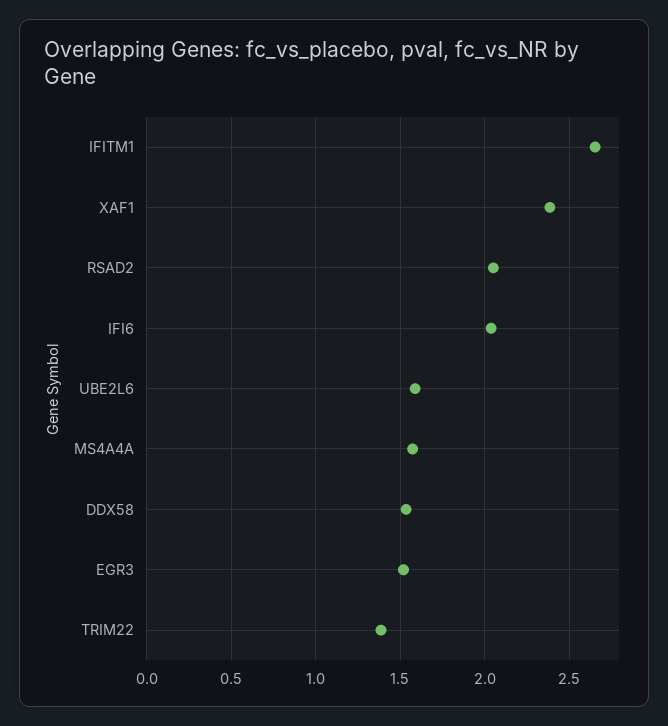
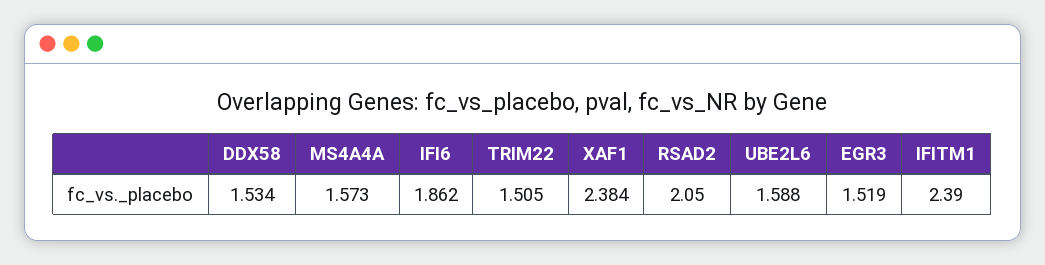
IFITM1: 2.65 -> 2.39
IFI6: 2.05 -> 1.862
TRIM22: 1.4 -> 1.505

